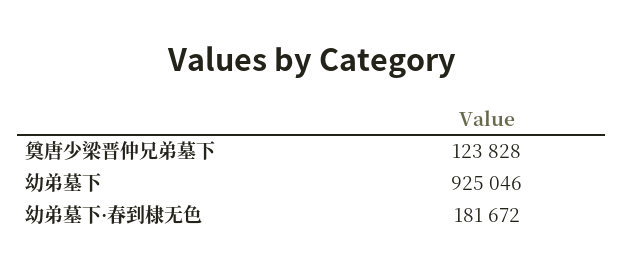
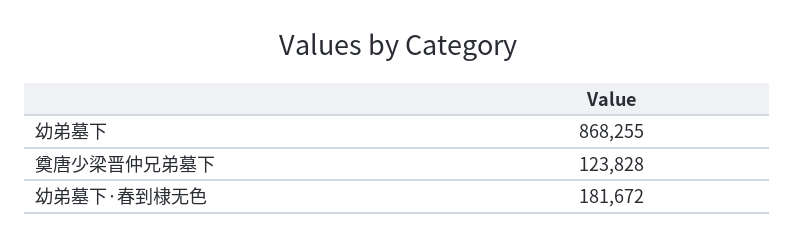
幼弟墓下: 925046 -> 868255

